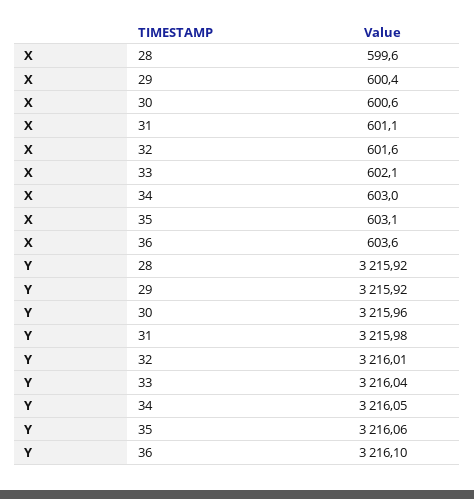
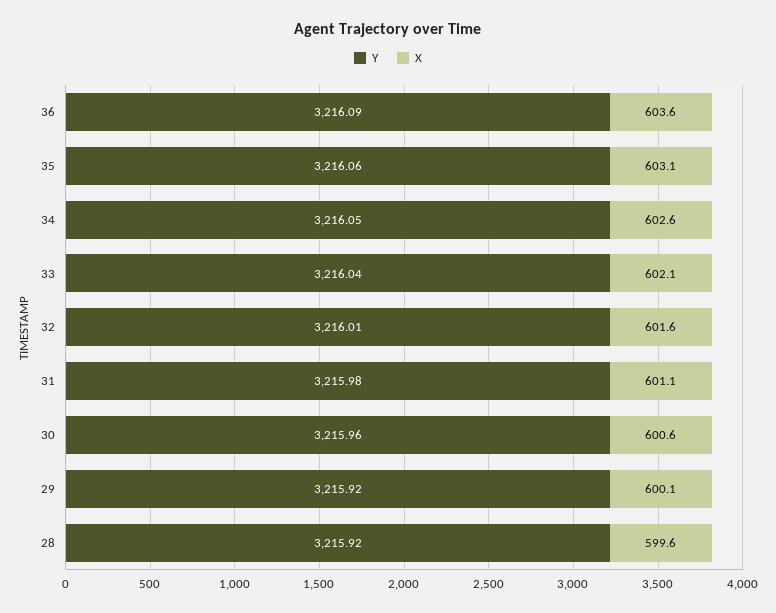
X, 29: 600.4 -> 600.1
X, 34: 603 -> 602.6
Y, 36: 3216.1 -> 3216.09

